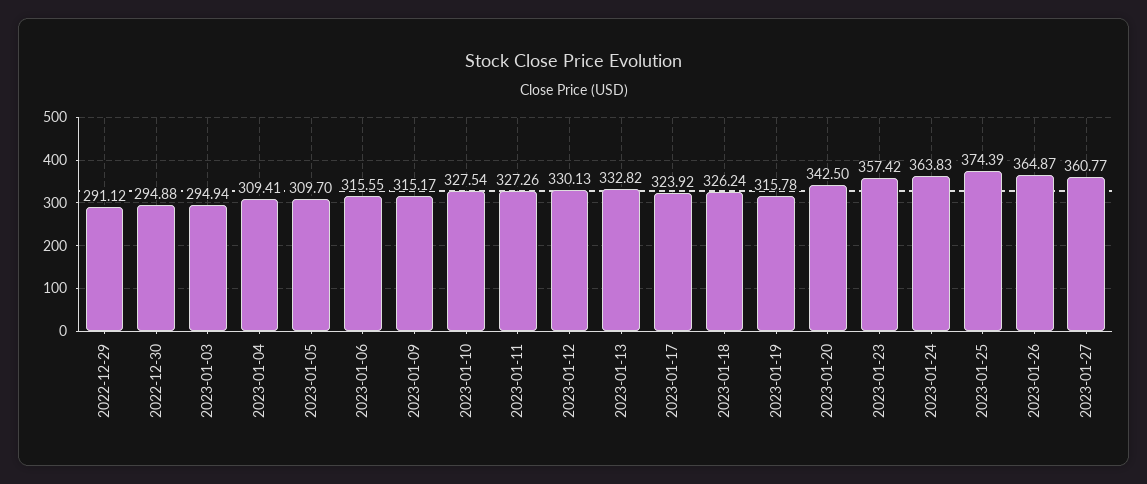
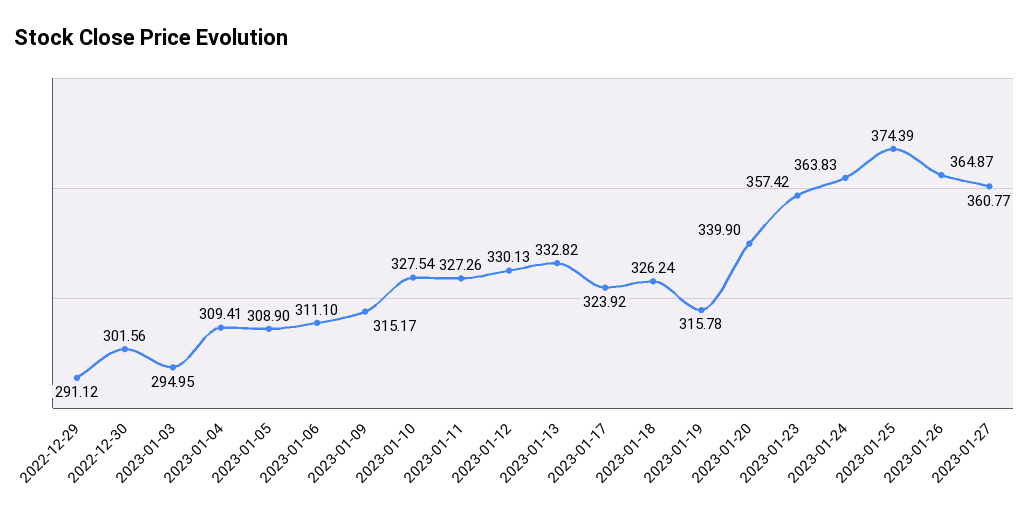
2022-12-30: 294.88 -> 301.56
2023-01-03: 294.94 -> 294.95
2023-01-05: 309.7 -> 308.9
2023-01-06: 315.55 -> 311.1
2023-01-20: 342.5 -> 339.9

